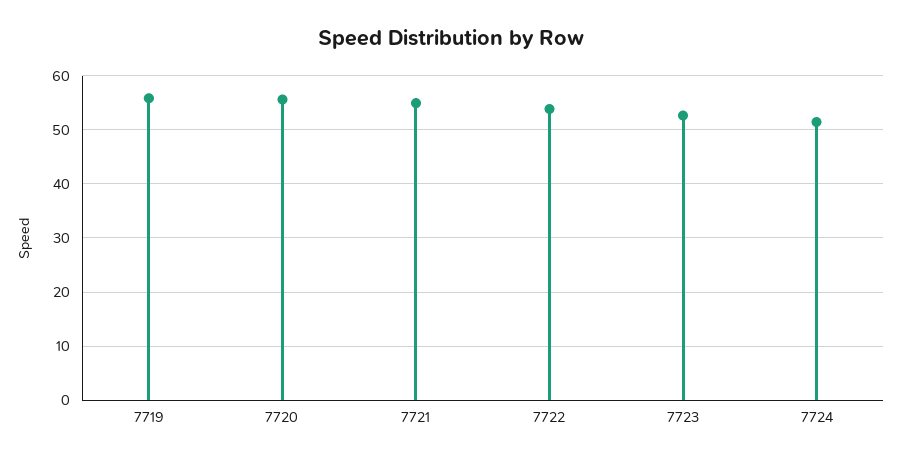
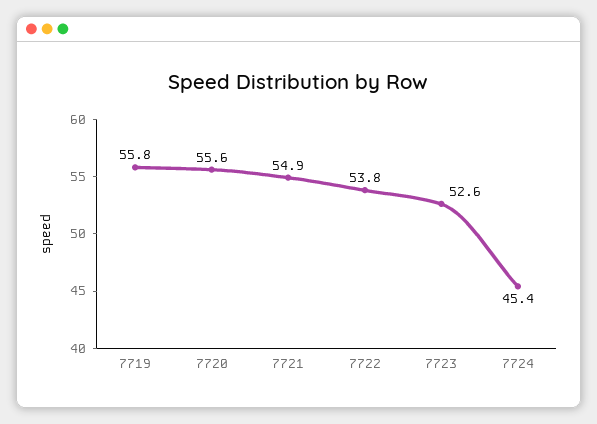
7724: 52 -> 45.4

